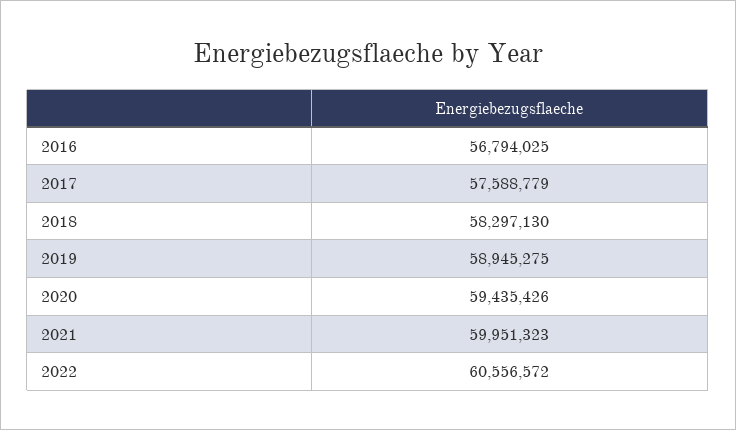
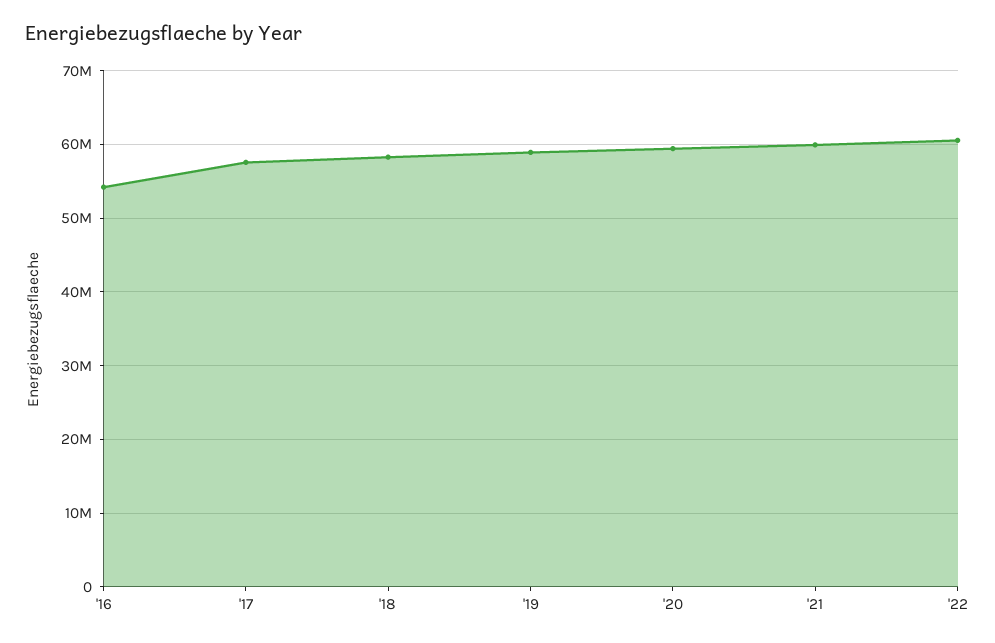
2016: 56794025 -> 54000000

